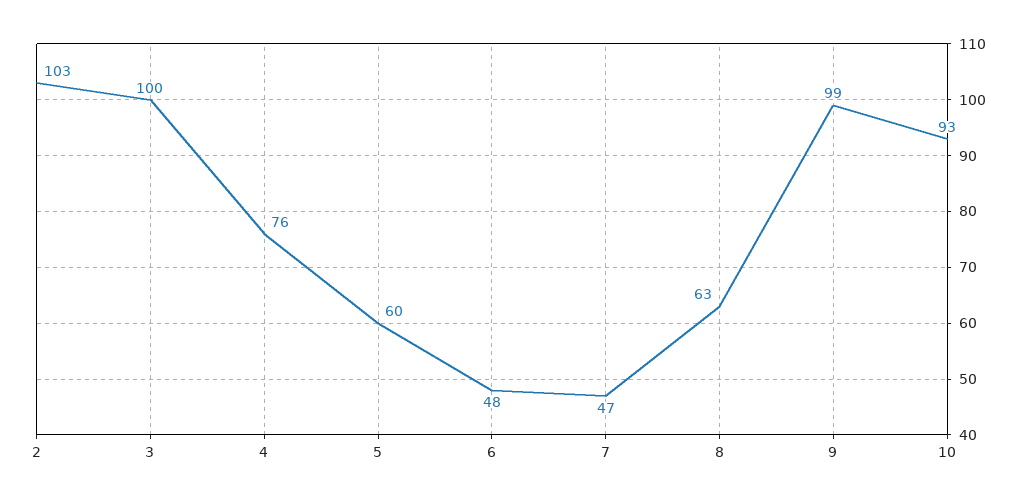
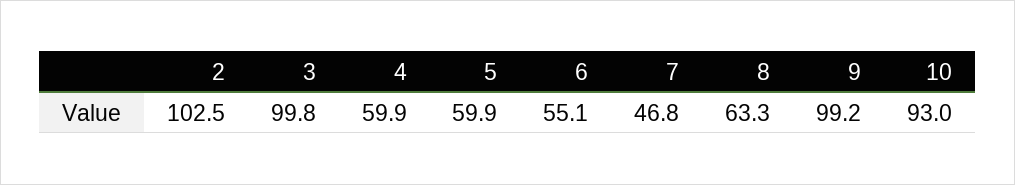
4: 76 -> 59.9
6: 48 -> 55.1

